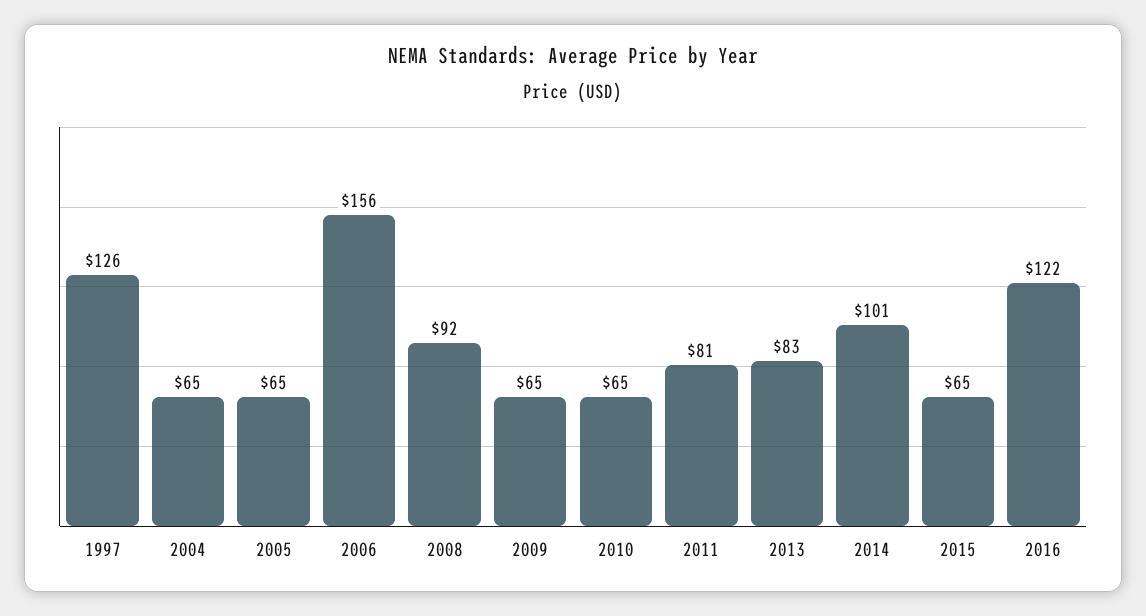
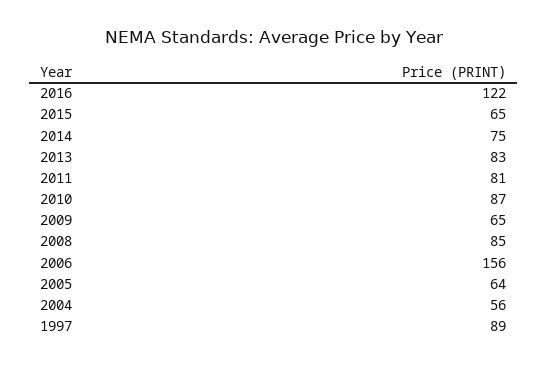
1997: 126 -> 89
2004: 65 -> 56
2005: 65 -> 64
2008: 92 -> 85
2010: 65 -> 87
2014: 101 -> 75

